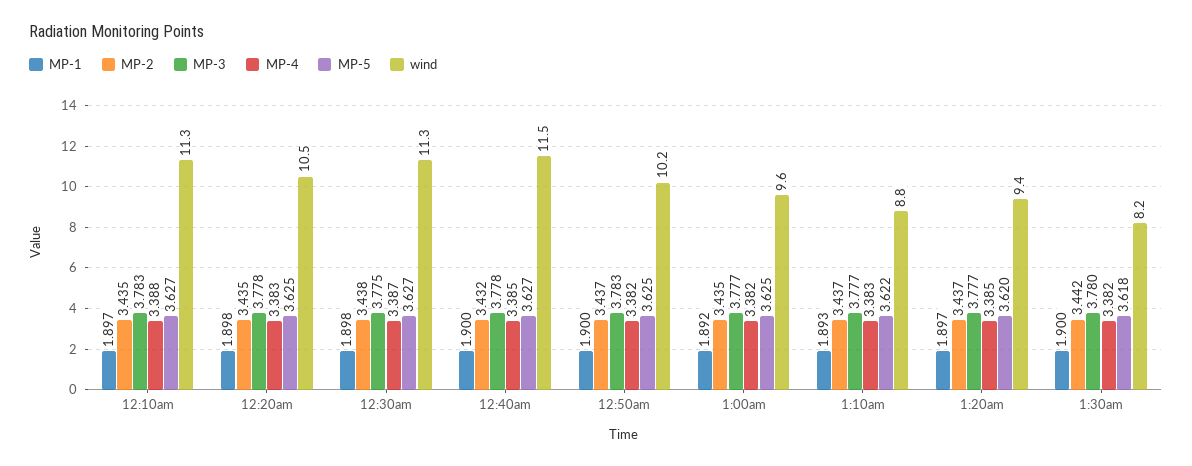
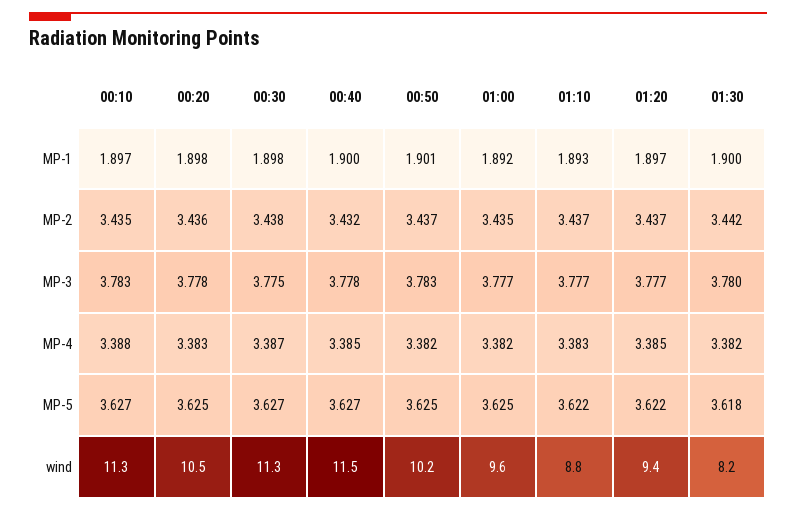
MP-2, 12:20am: 3.435 -> 3.436
MP-1, 12:50am: 1.9 -> 1.901
MP-5, 1:20am: 3.62 -> 3.622

